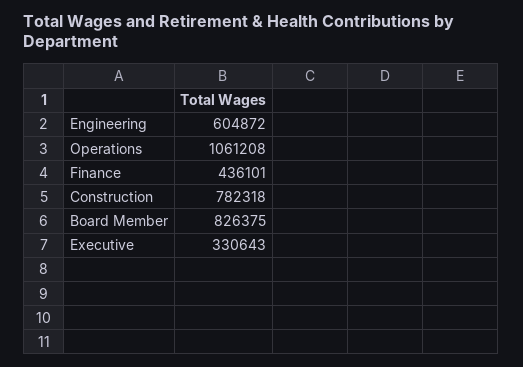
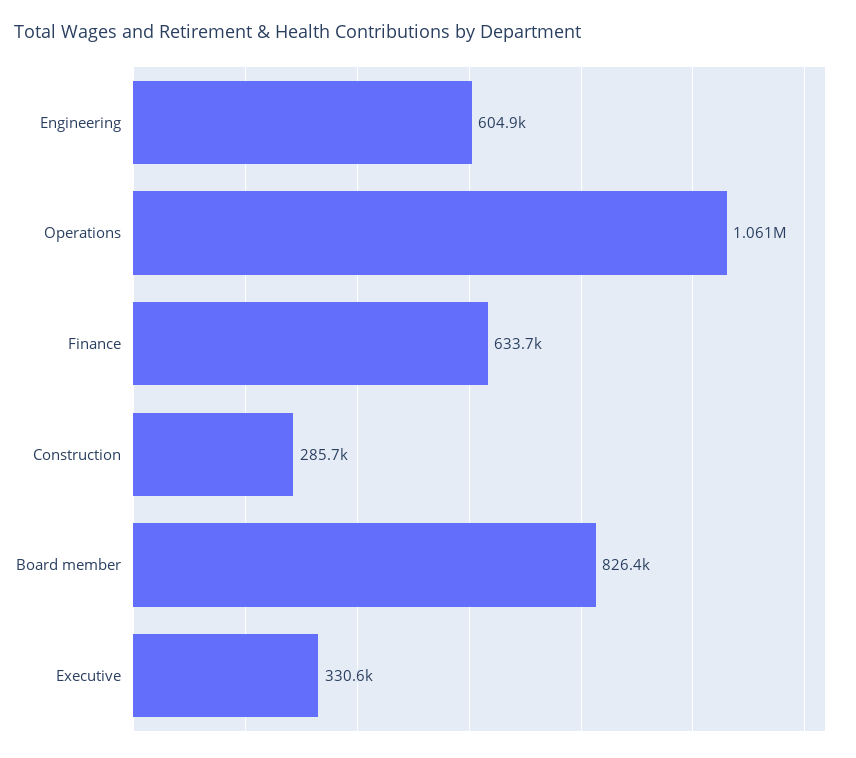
Finance: 436101 -> 633700
Construction: 782318 -> 285700

